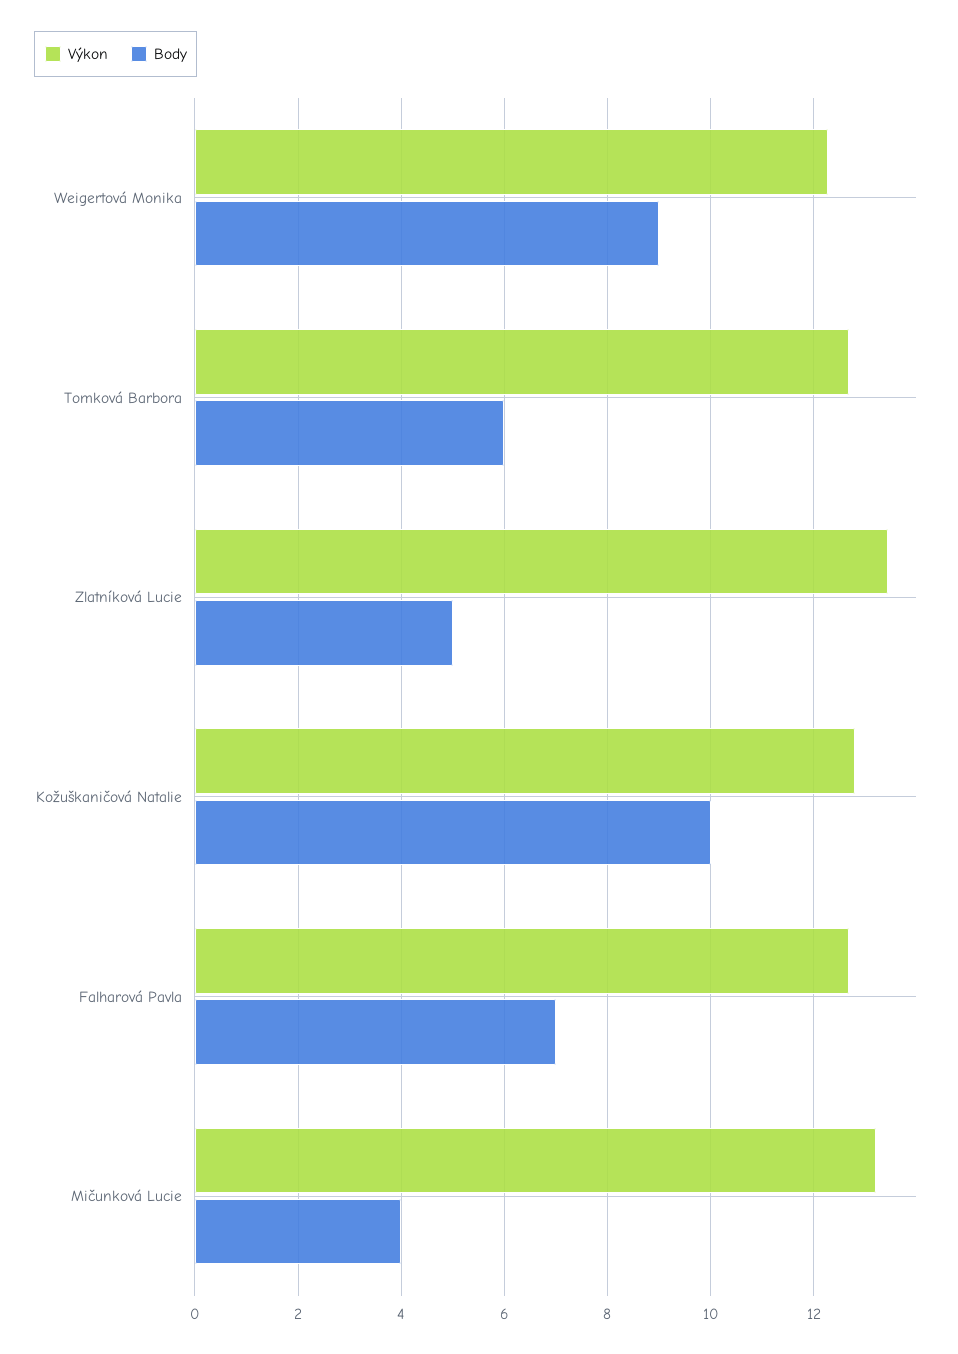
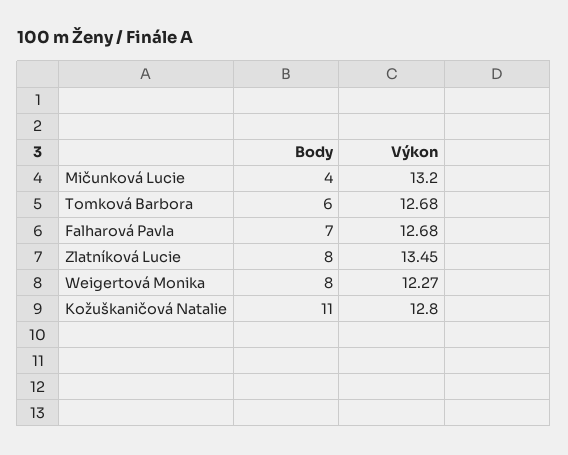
Body, Weigertová Monika: 9 -> 8
Body, Zlatníková Lucie: 5 -> 8
Body, Kožuškaničová Natalie: 10 -> 11

